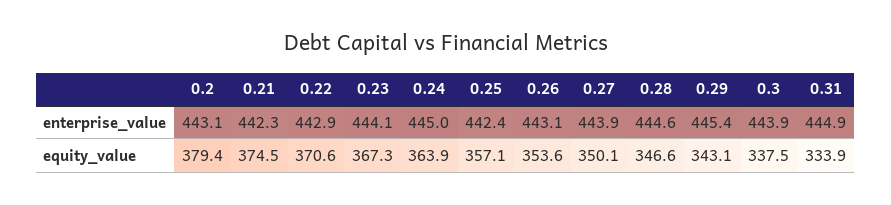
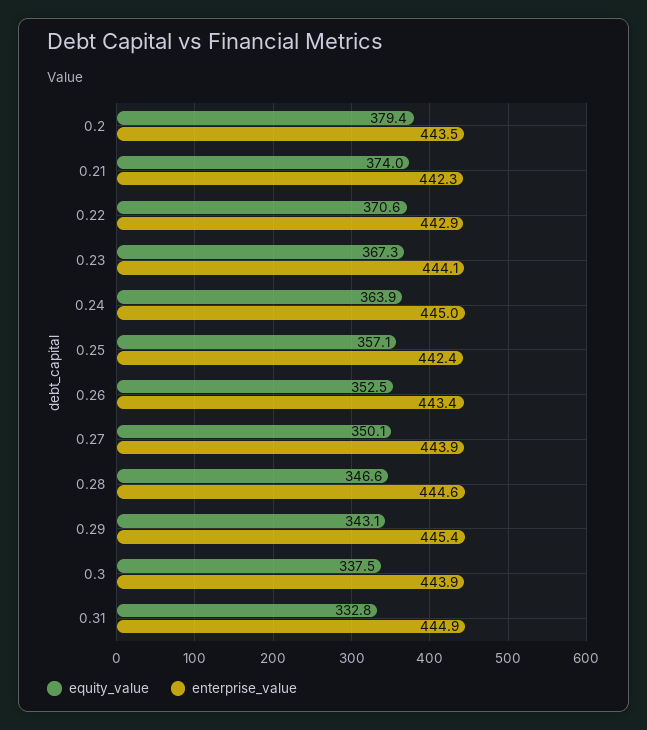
enterprise_value, 0.2: 443.1 -> 443.5
enterprise_value, 0.26: 443.1 -> 443.4
equity_value, 0.21: 374.5 -> 374
equity_value, 0.26: 353.6 -> 352.5
equity_value, 0.31: 333.9 -> 332.8

